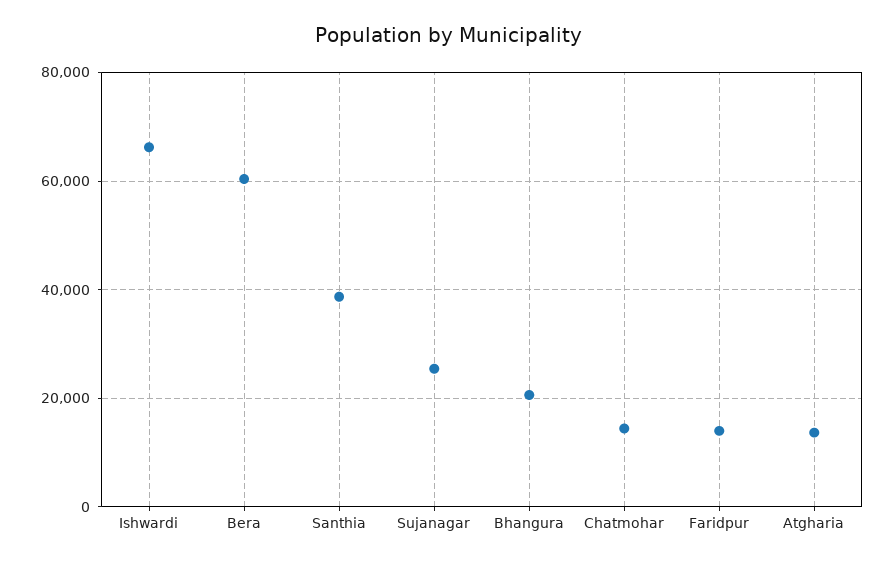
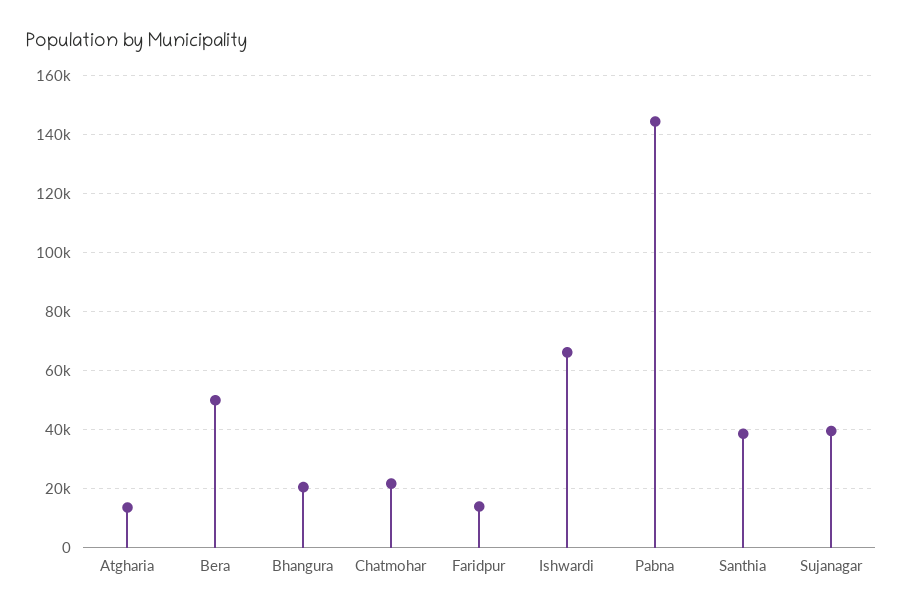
Bera: 60000 -> 50000
Sujanagar: 26000 -> 40000
Chatmohar: 14000 -> 22500
Pabna: none -> 145000

